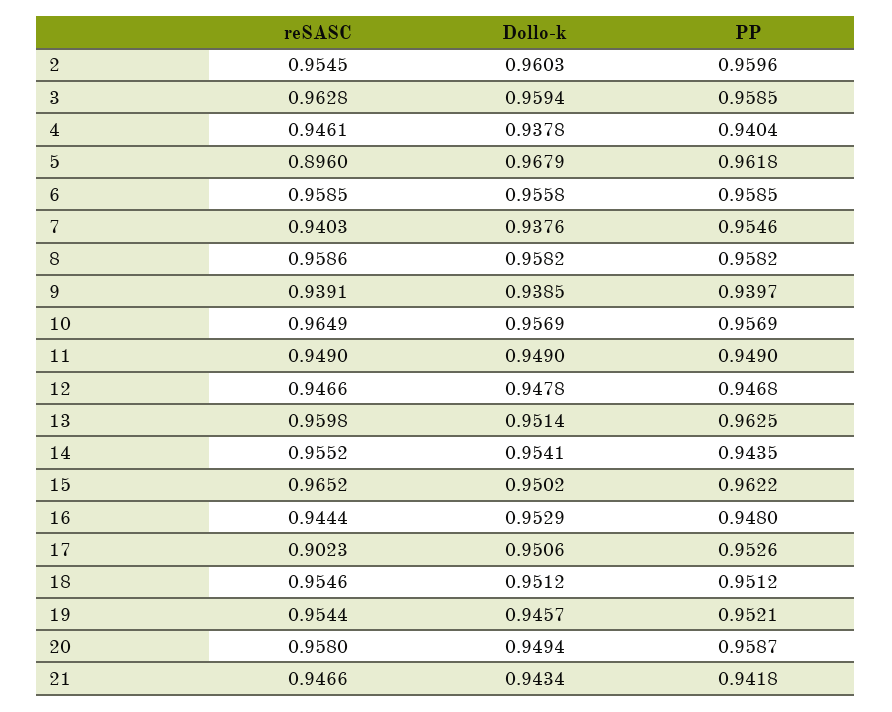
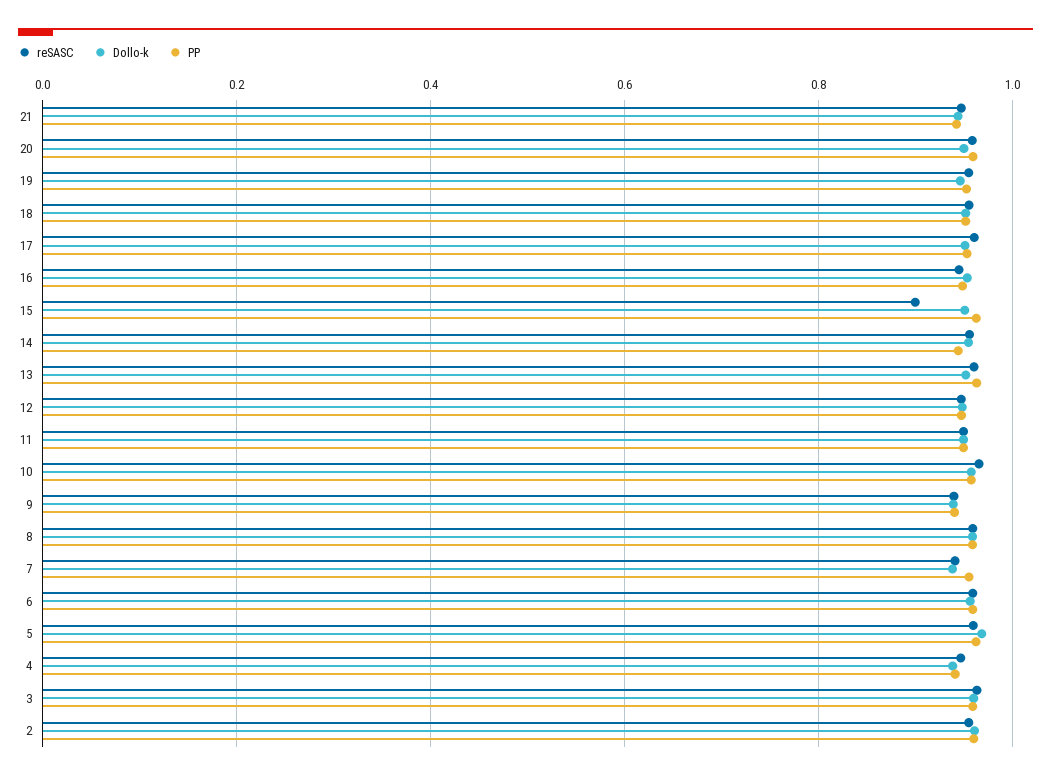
reSASC, 5: 0.896 -> 0.96
reSASC, 15: 0.9652 -> 0.9
reSASC, 17: 0.9023 -> 0.96

